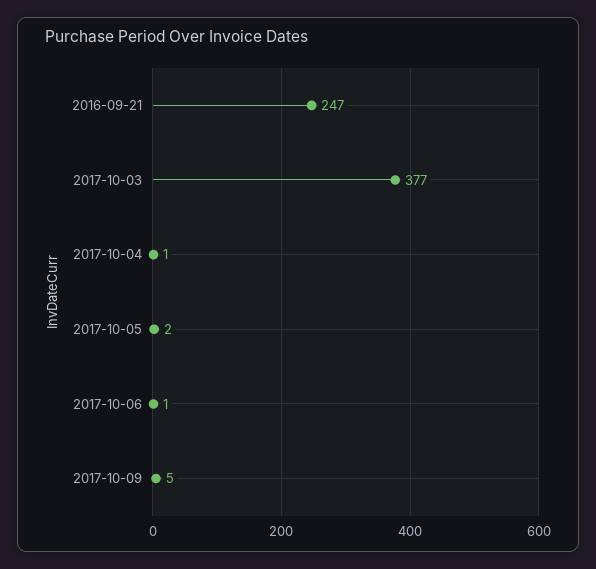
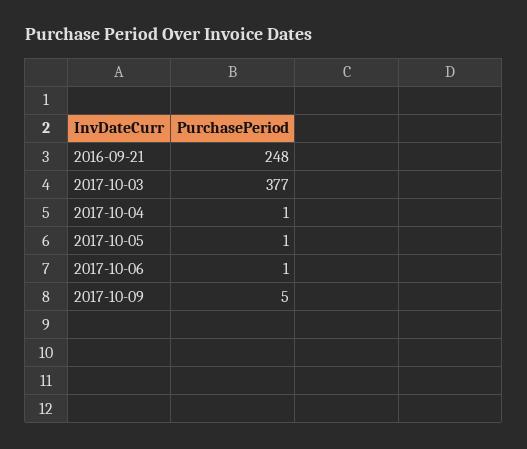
2016-09-21: 247 -> 248
2017-10-05: 2 -> 1

